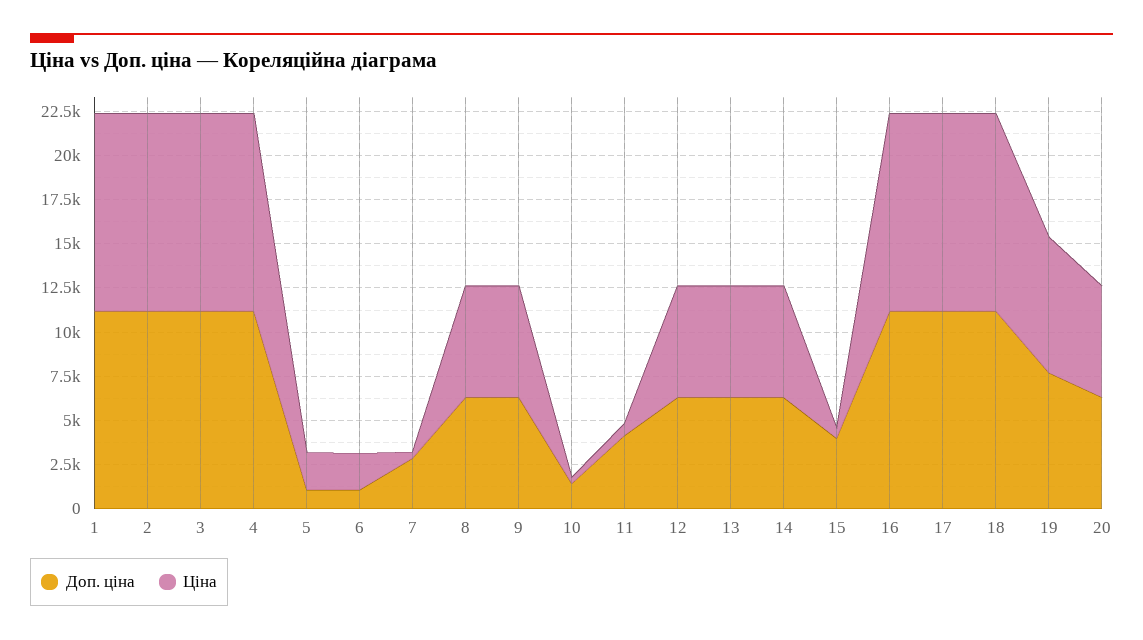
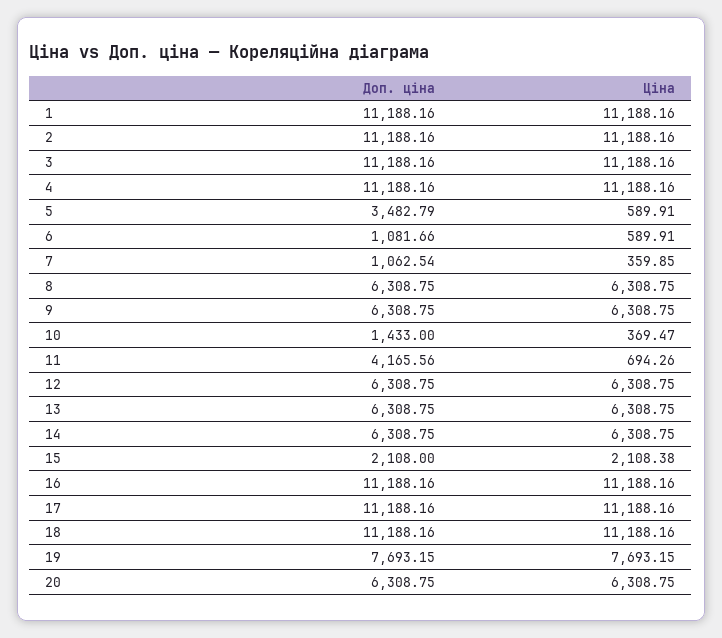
Доп. ціна, 5: 1000 -> 3482.79
Ціна, 5: 2000 -> 589.91
Ціна, 6: 2000 -> 589.91
Доп. ціна, 7: 3000 -> 1062.54
Доп. ціна, 15: 4000 -> 2108
Ціна, 15: 500 -> 2108.38

